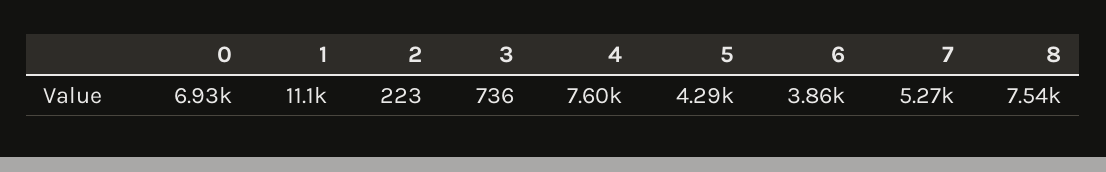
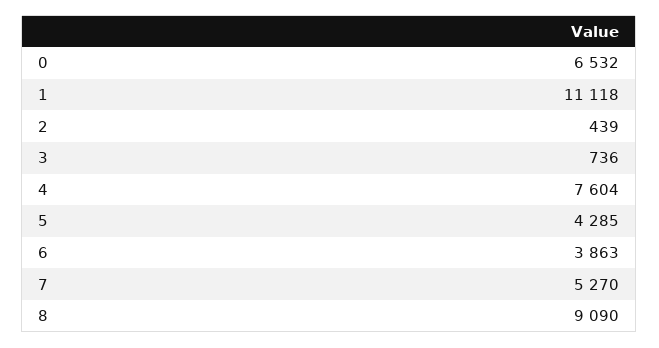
0: 6930 -> 6532
2: 223 -> 439
8: 7540 -> 9090

